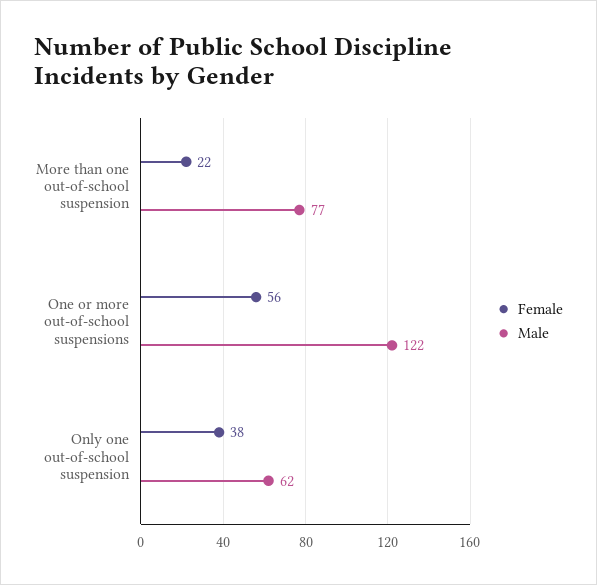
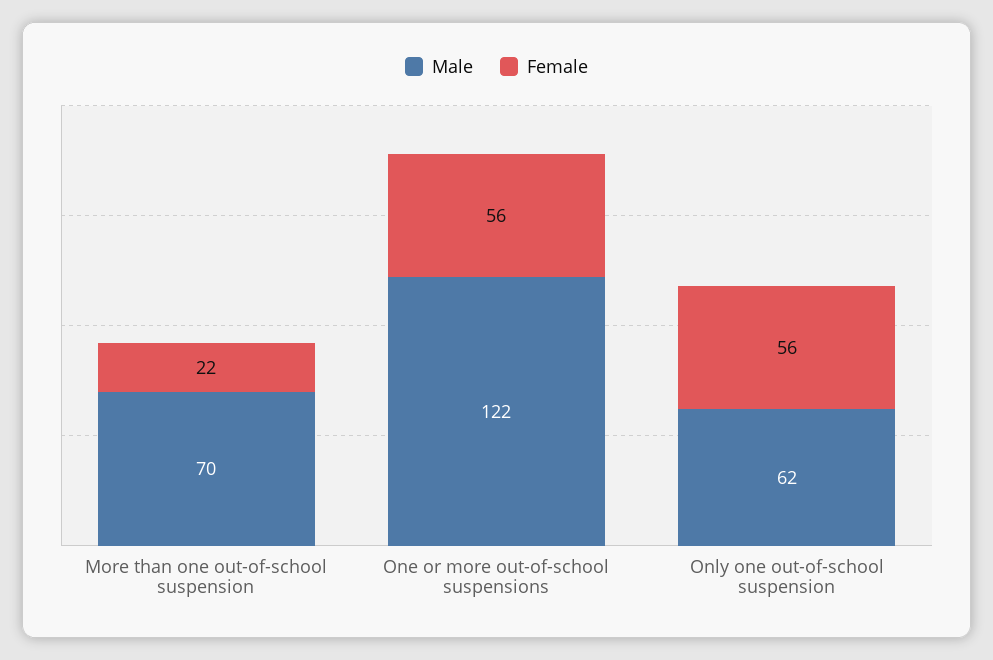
Male, More than one out-of-school suspension: 77 -> 70
Female, Only one out-of-school suspension: 38 -> 56

